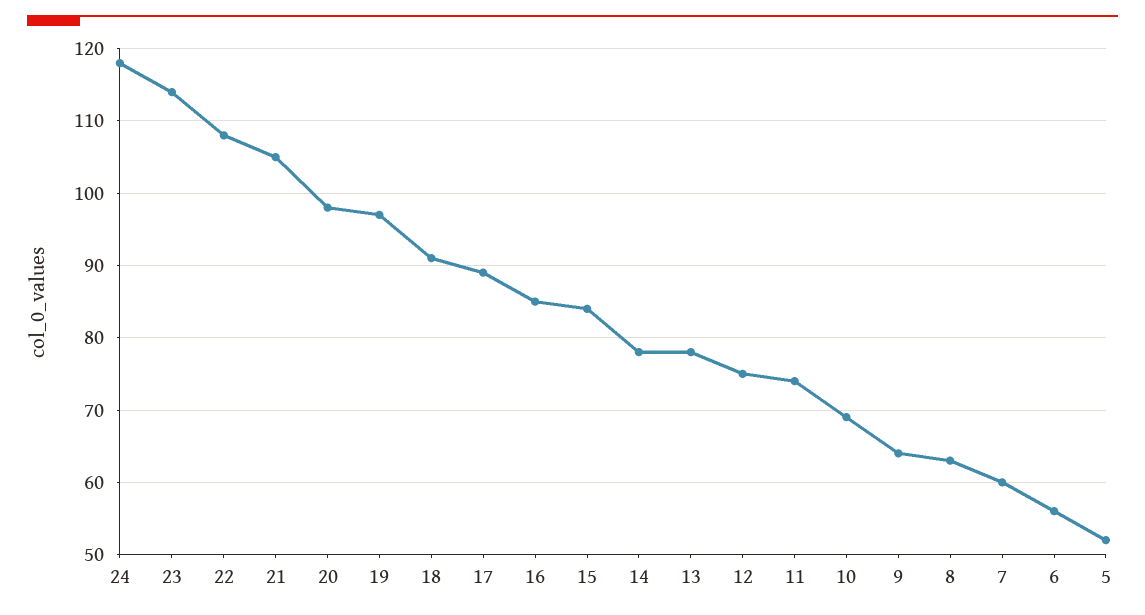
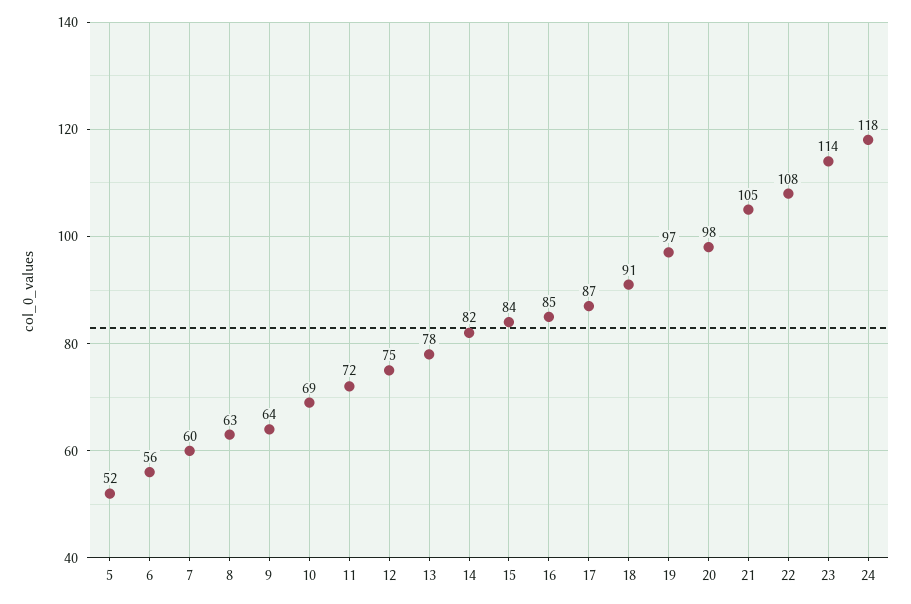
17: 89 -> 87
14: 78 -> 82
11: 74 -> 72

